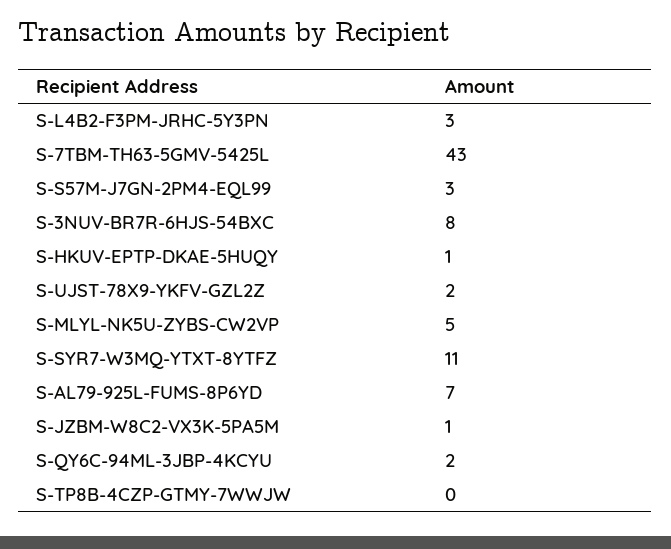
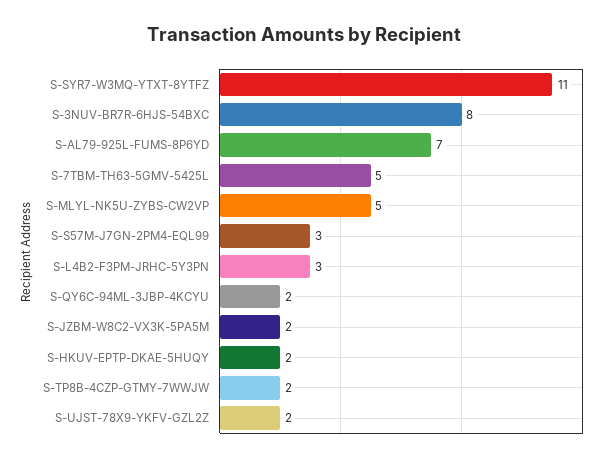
S-7TBM-TH63-5GMV-5425L: 43 -> 5
S-HKUV-EPTP-DKAE-5HUQY: 1 -> 2
S-JZBM-W8C2-VX3K-5PA5M: 1 -> 2
S-TP8B-4CZP-GTMY-7WWJW: 0 -> 2

